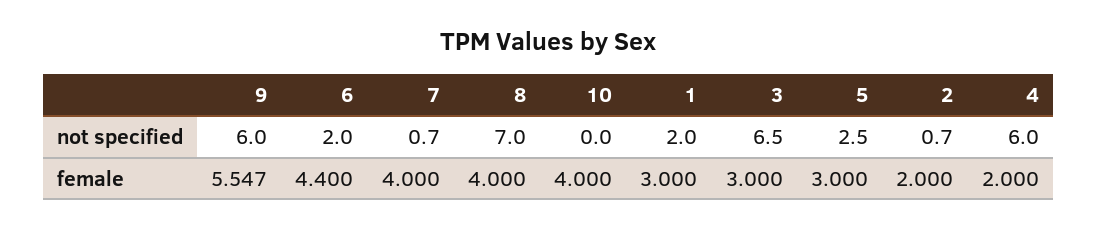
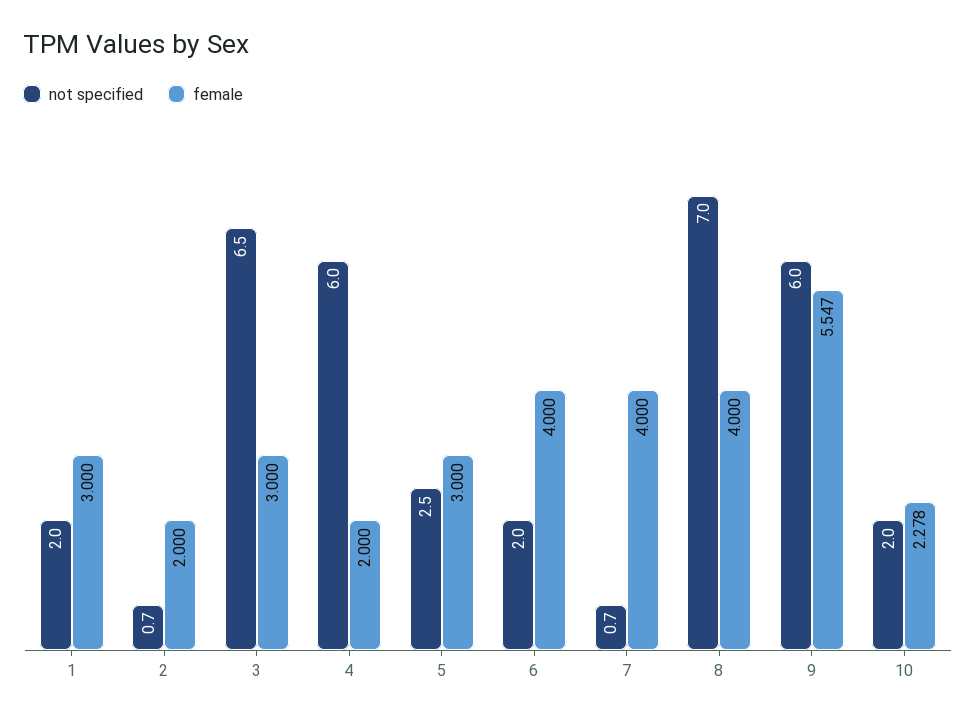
not specified, 10: 0 -> 2
female, 6: 4.4 -> 4
female, 10: 4 -> 2.278

